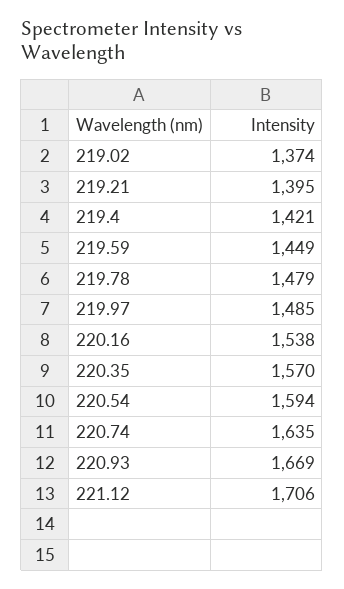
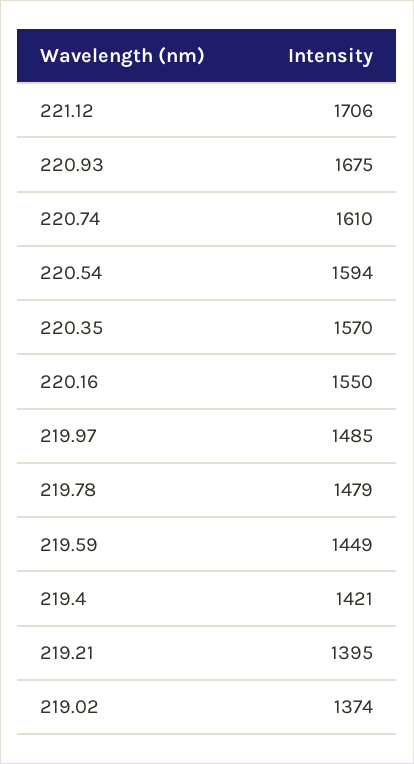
220.16: 1538 -> 1550
220.74: 1635 -> 1610
220.93: 1669 -> 1675

